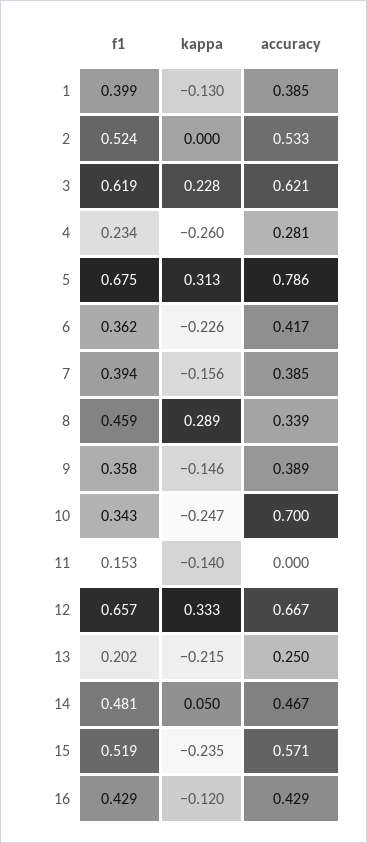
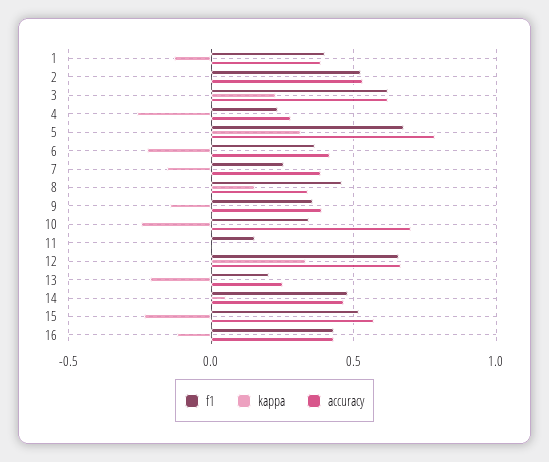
f1, 7: 0.394 -> 0.25
kappa, 8: 0.289 -> 0.15
kappa, 11: -0.14 -> 0

